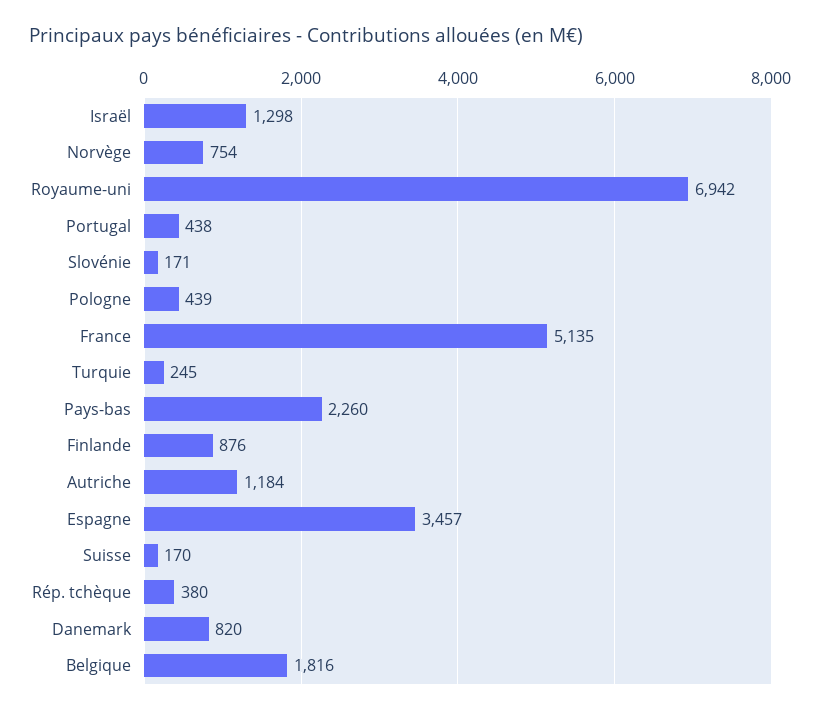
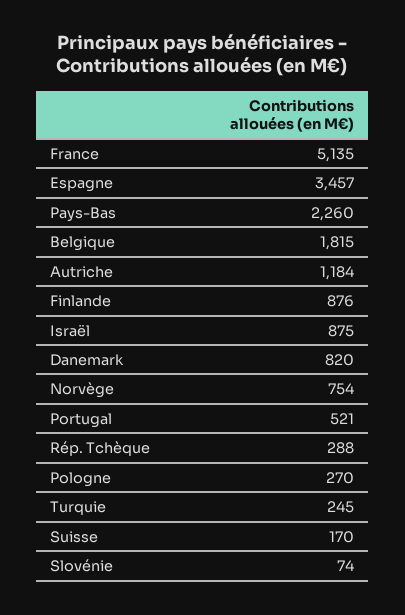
Israël: 1298 -> 875
Royaume-uni: 6942 -> none
Portugal: 438 -> 521
Slovénie: 171 -> 74
Pologne: 439 -> 270
Rép. tchèque: 380 -> 288
Belgique: 1816 -> 1815

